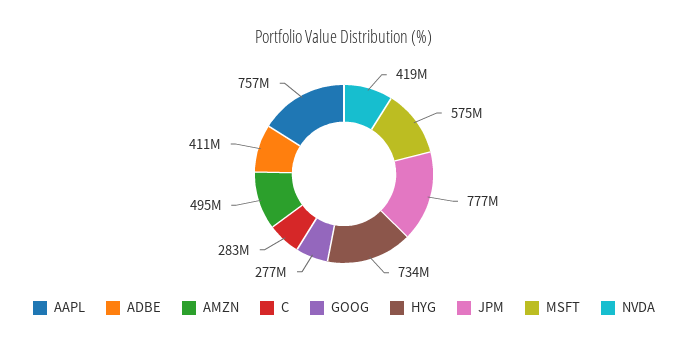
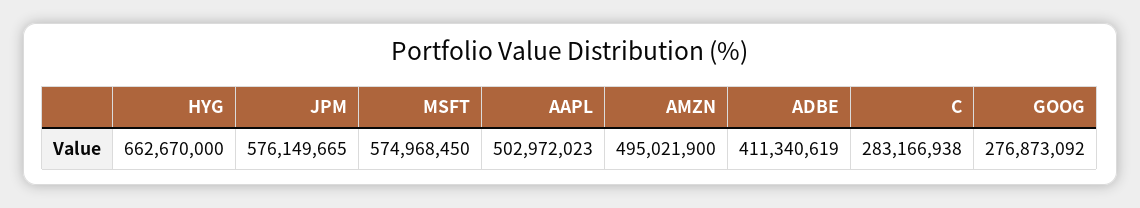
AAPL: 757000000 -> 502972023
HYG: 734000000 -> 662670000
JPM: 777000000 -> 576149665
NVDA: 419000000 -> none

